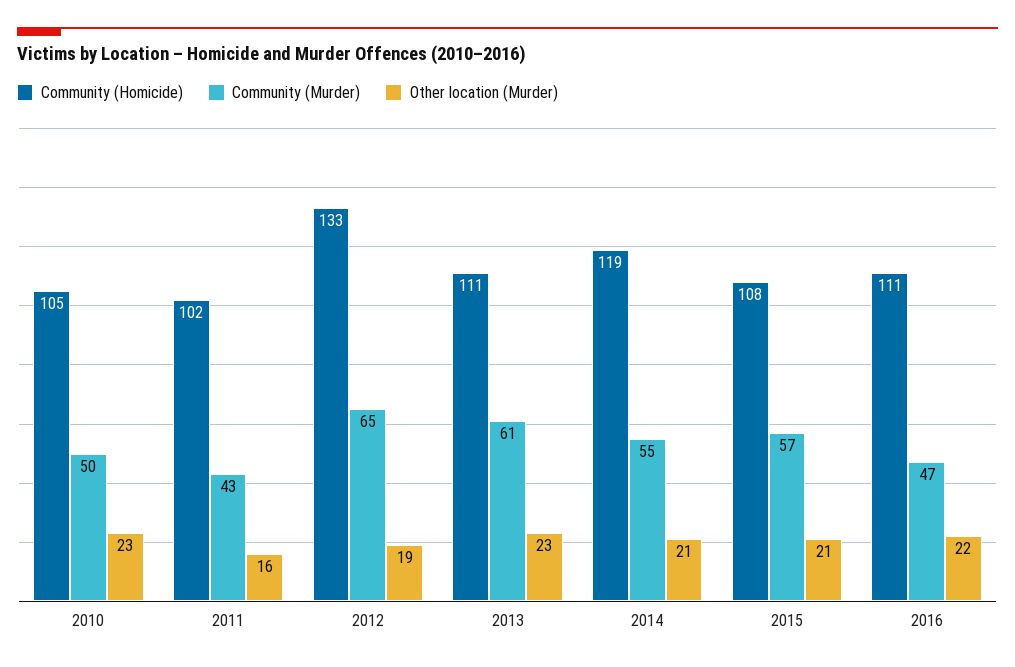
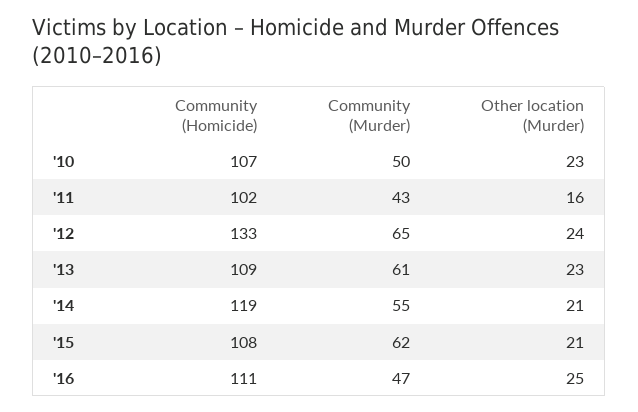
Community (Homicide), 2010: 105 -> 107
Other location (Murder), 2012: 19 -> 24
Community (Homicide), 2013: 111 -> 109
Community (Murder), 2015: 57 -> 62
Other location (Murder), 2016: 22 -> 25

